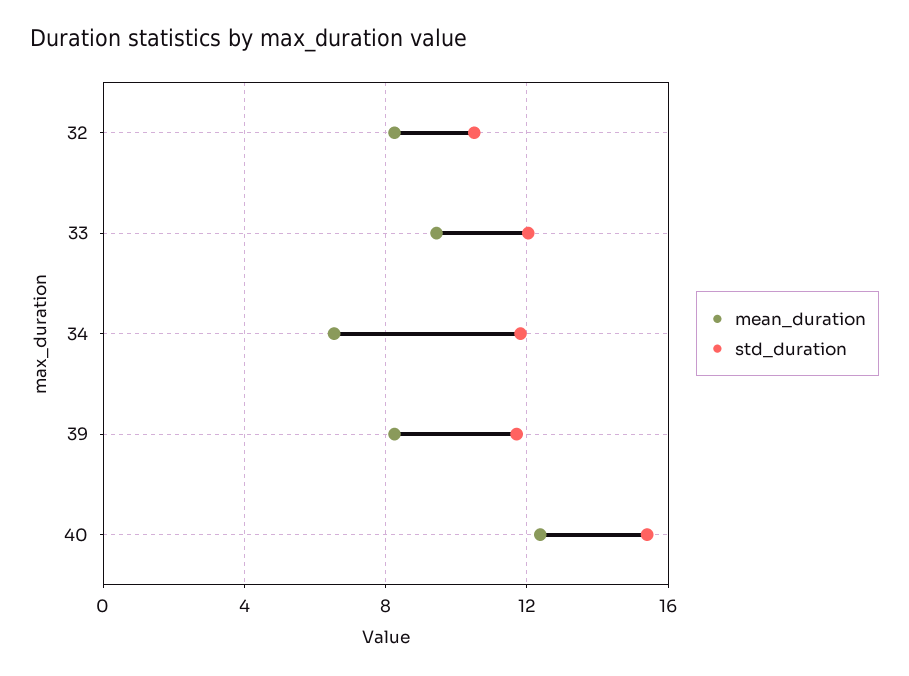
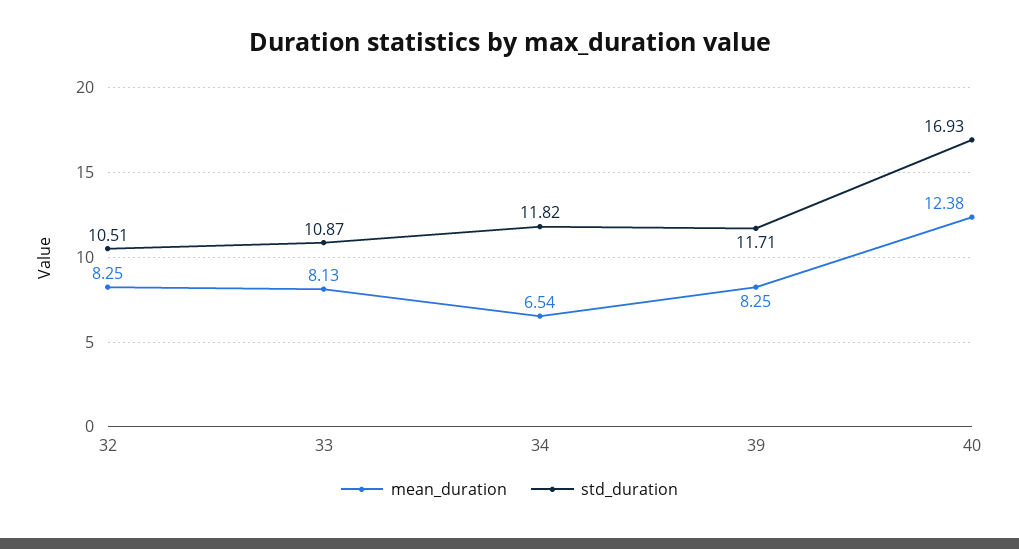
mean_duration, 33: 9.5 -> 8.13
std_duration, 33: 12 -> 10.87
std_duration, 40: 15.5 -> 16.93

